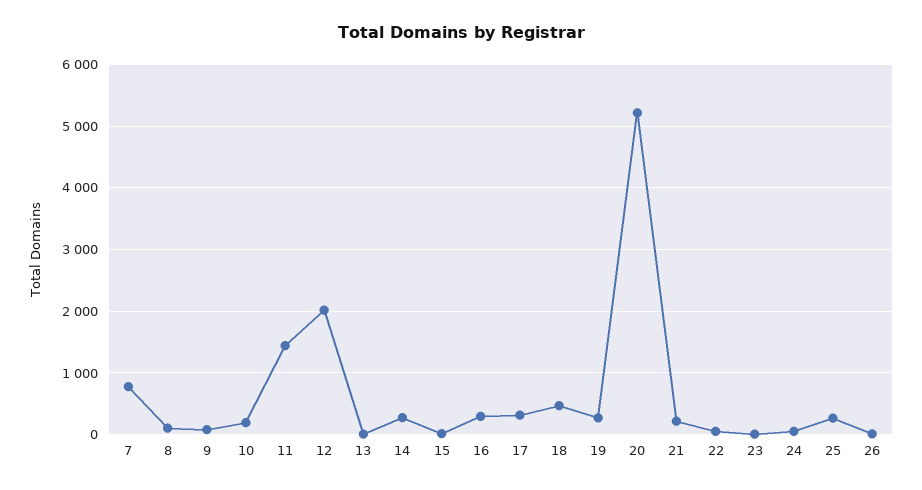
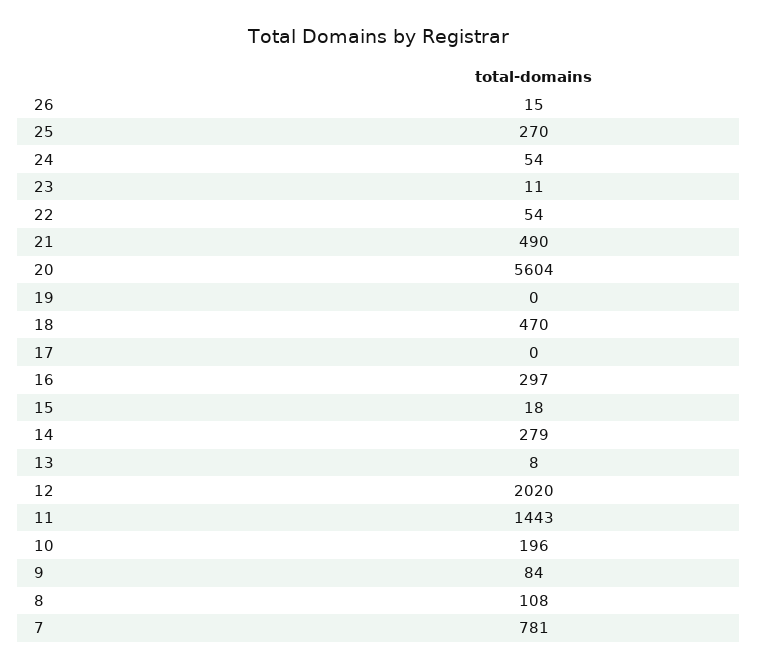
17: 300 -> 0
19: 300 -> 0
20: 5200 -> 5604
21: 200 -> 490

